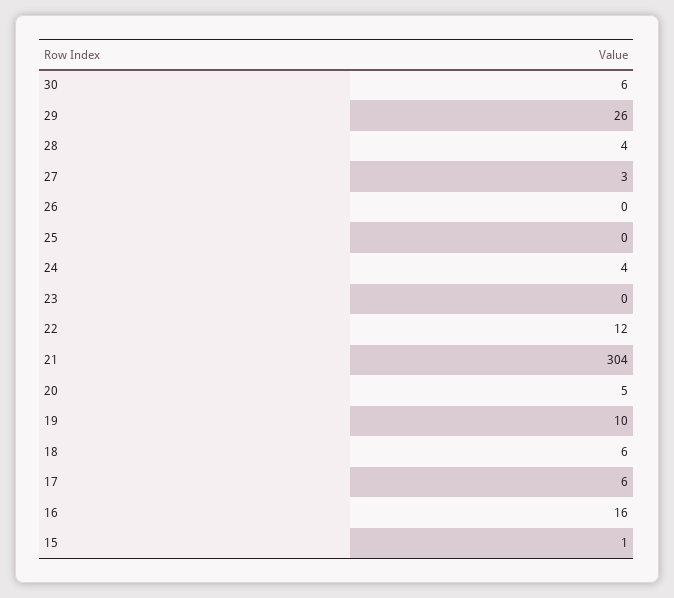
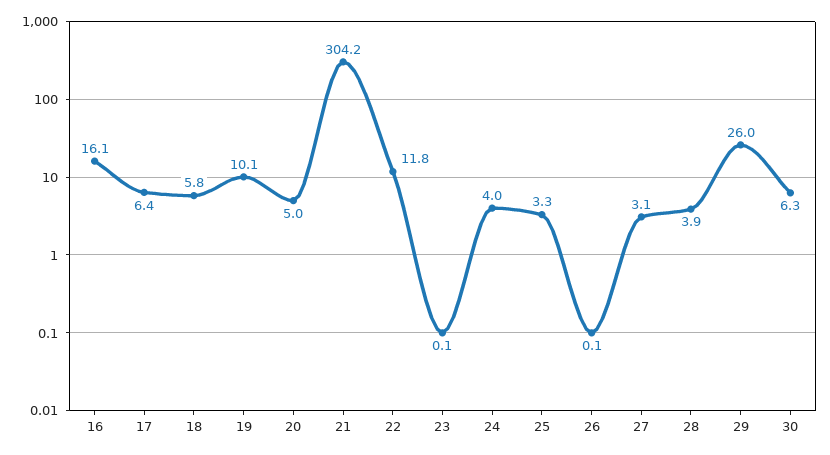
25: 0 -> 3.3
15: 1 -> none

